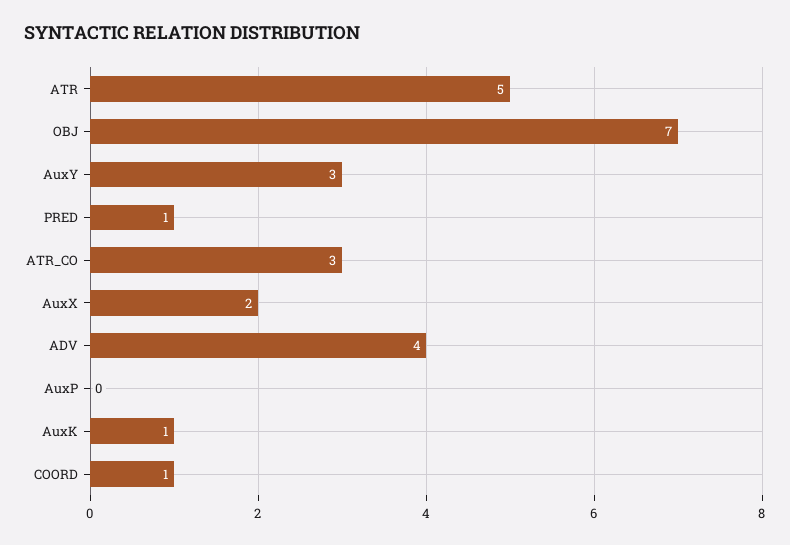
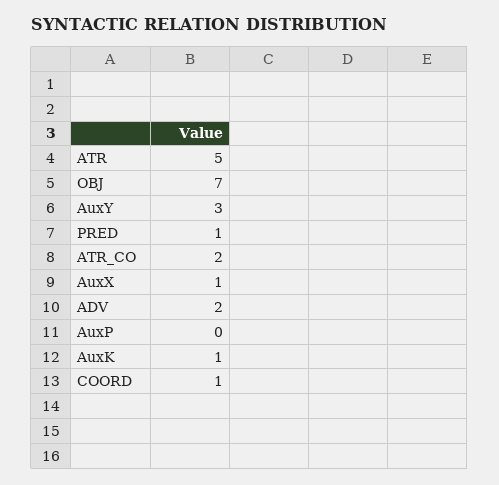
ATR_CO: 3 -> 2
AuxX: 2 -> 1
ADV: 4 -> 2

